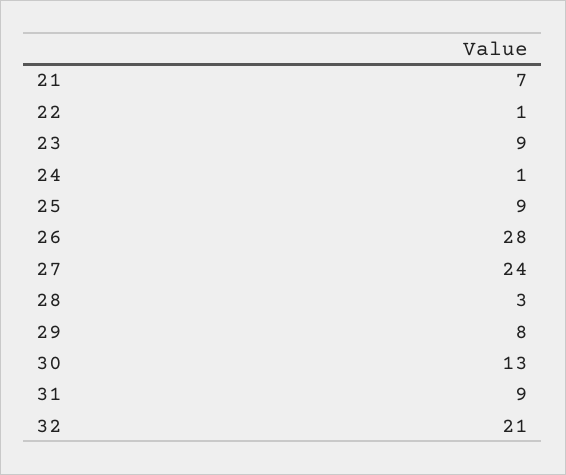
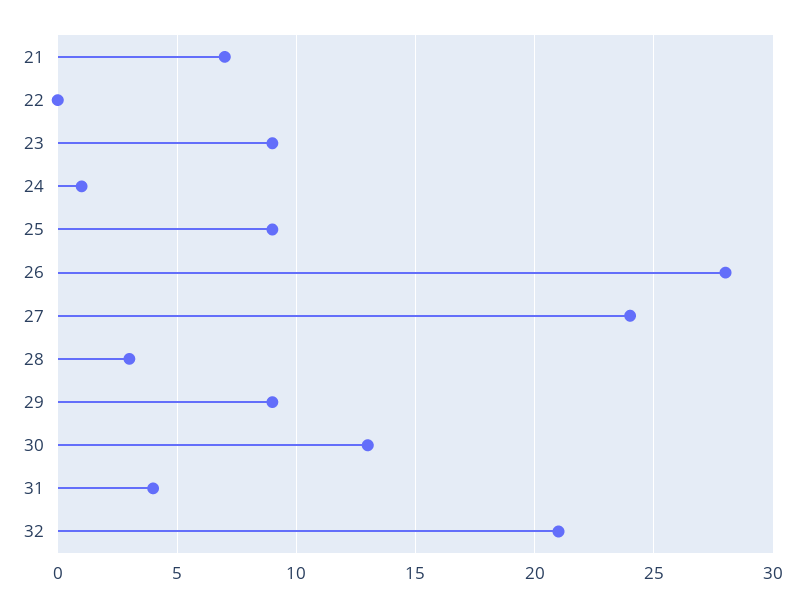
22: 1 -> 0
29: 8 -> 9
31: 9 -> 4

